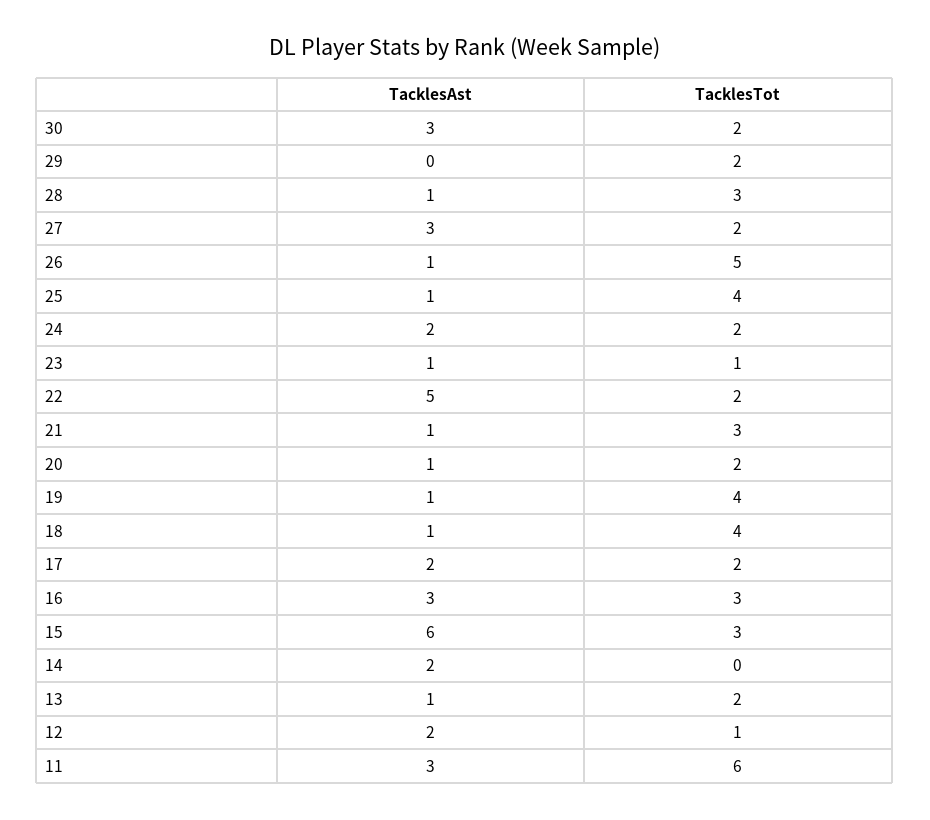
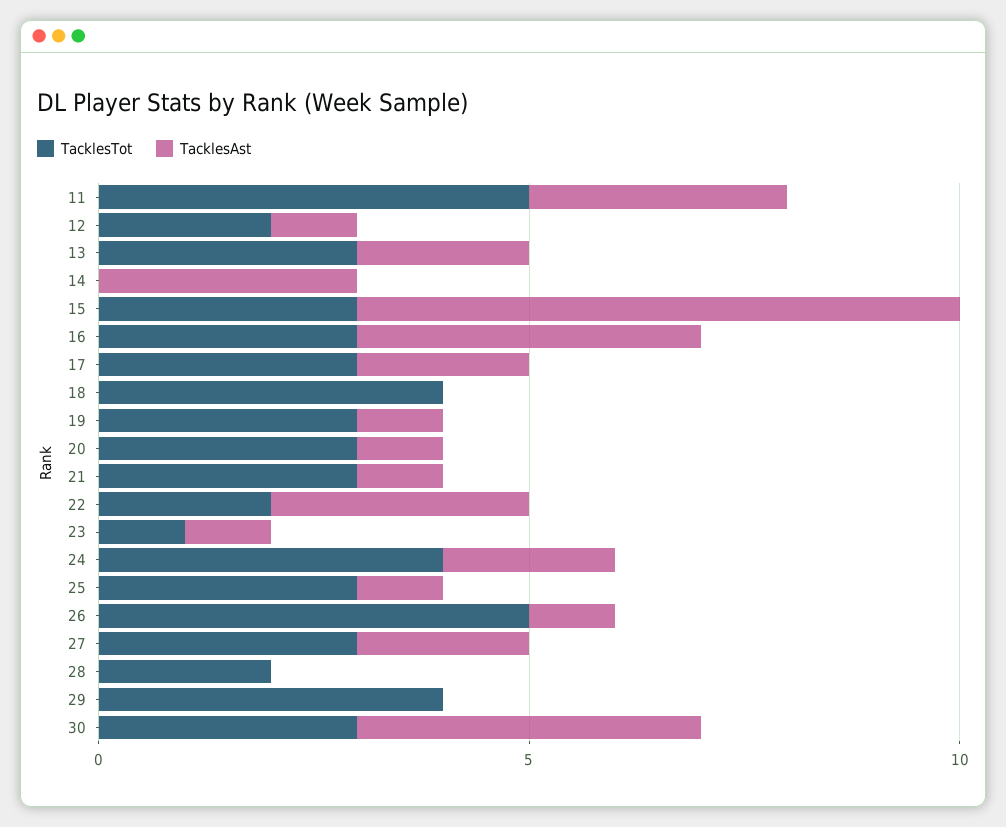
TacklesAst, 30: 3 -> 4
TacklesTot, 30: 2 -> 3
TacklesTot, 29: 2 -> 4
TacklesAst, 28: 1 -> 0
TacklesTot, 28: 3 -> 2
TacklesAst, 27: 3 -> 2
TacklesTot, 27: 2 -> 3
TacklesTot, 25: 4 -> 3
TacklesTot, 24: 2 -> 4
TacklesAst, 22: 5 -> 3
TacklesTot, 20: 2 -> 3
TacklesTot, 19: 4 -> 3
TacklesAst, 18: 1 -> 0
TacklesTot, 17: 2 -> 3
TacklesAst, 16: 3 -> 4
TacklesAst, 15: 6 -> 7
TacklesAst, 14: 2 -> 3
TacklesAst, 13: 1 -> 2
TacklesTot, 13: 2 -> 3
TacklesAst, 12: 2 -> 1
TacklesTot, 12: 1 -> 2
TacklesTot, 11: 6 -> 5

